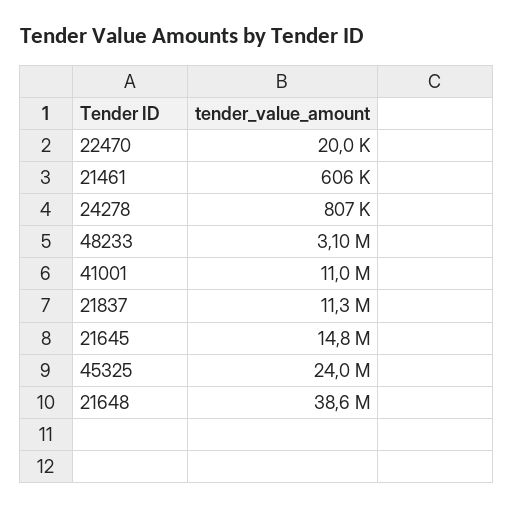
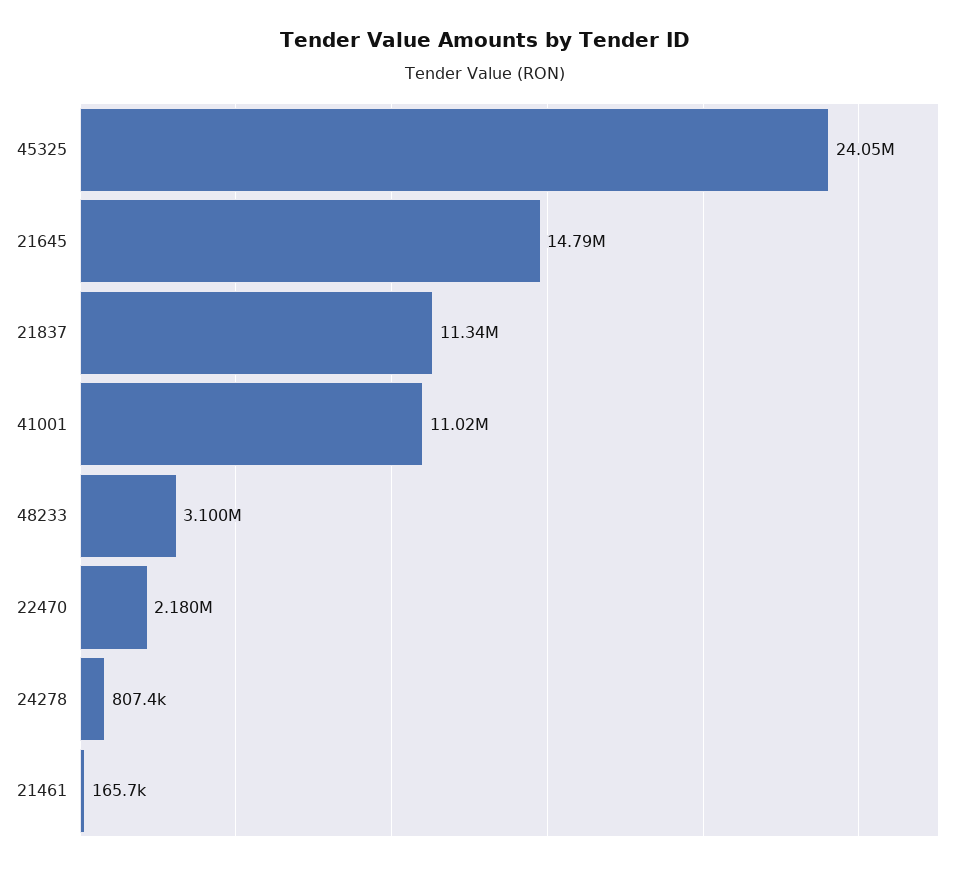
22470: 20000 -> 2180000
21461: 606000 -> 165700
21648: 38600000 -> none

